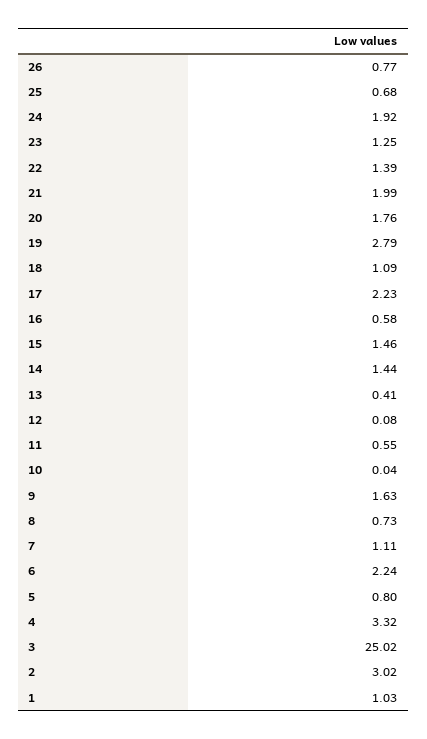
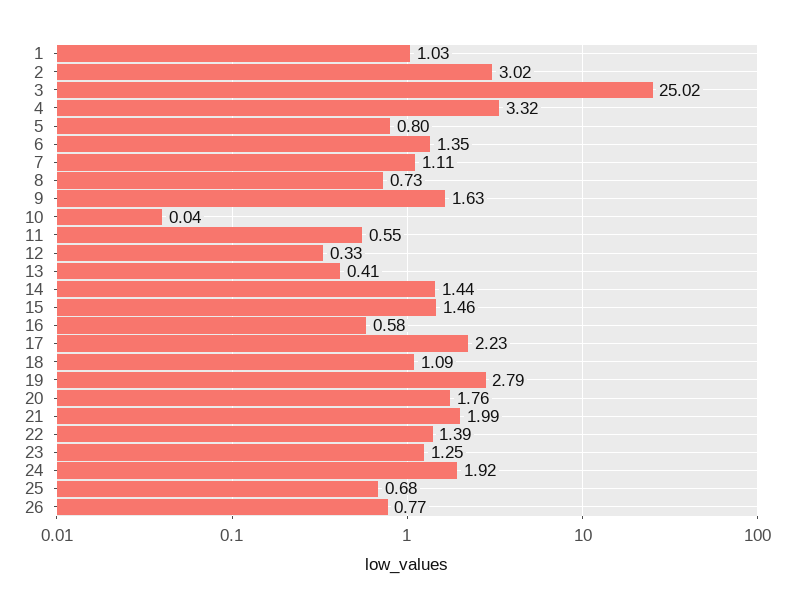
12: 0.08 -> 0.33
6: 2.24 -> 1.35

